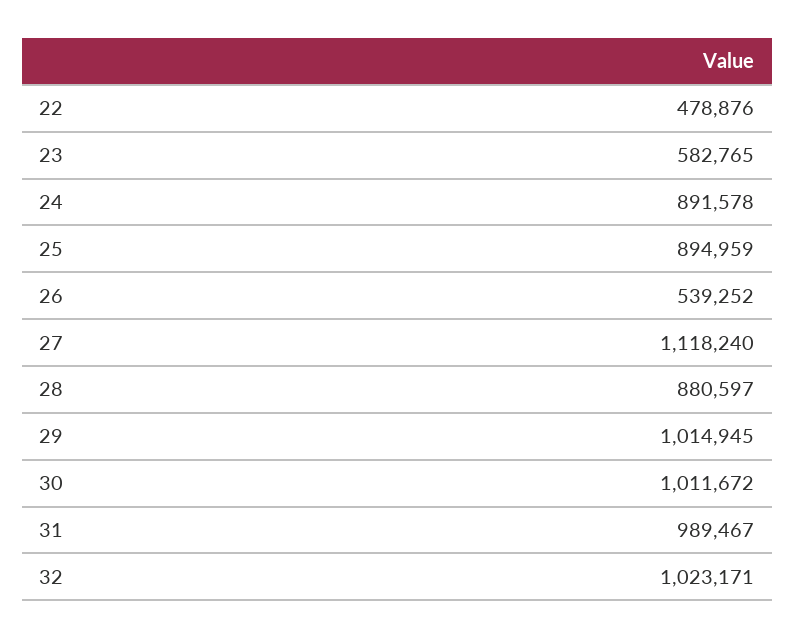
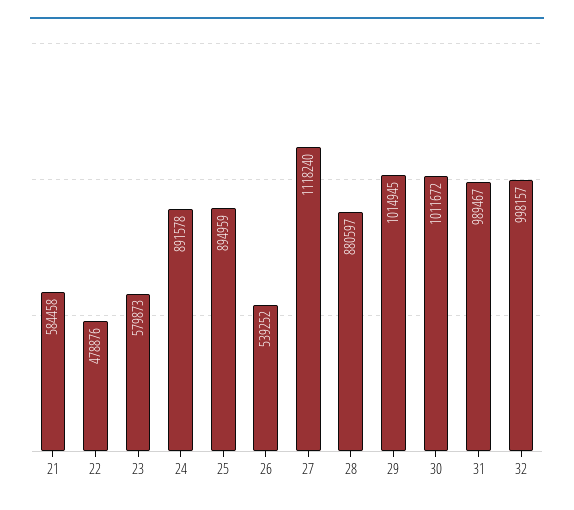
23: 582765 -> 579873
32: 1023171 -> 998157
21: none -> 584458

